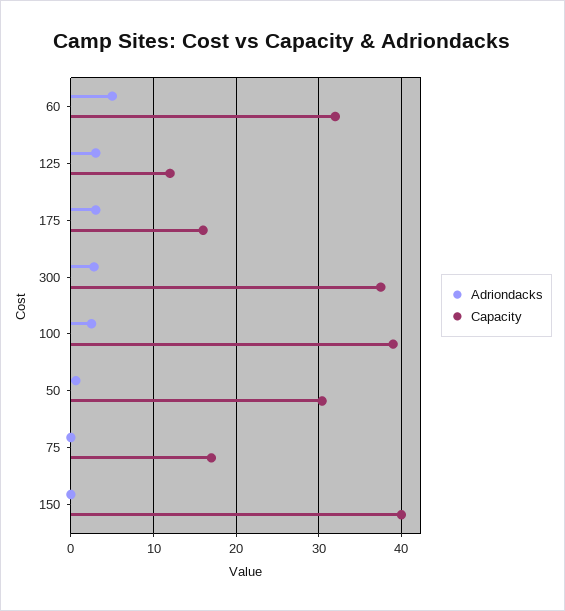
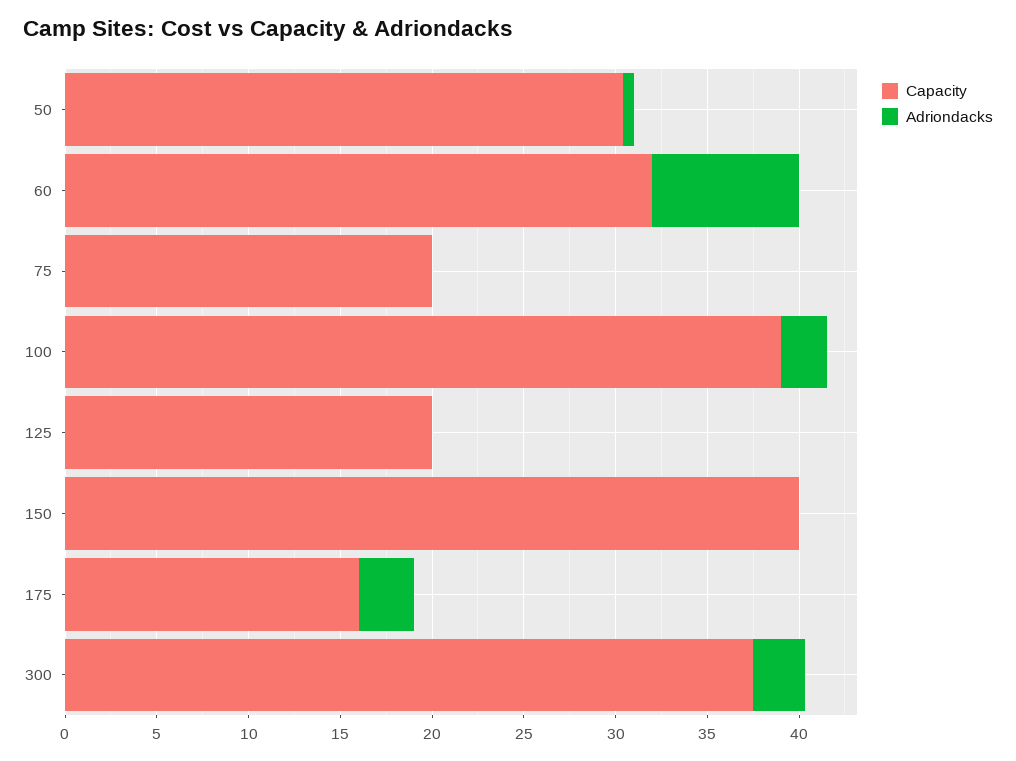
Adriondacks, 60: 5 -> 8
Adriondacks, 125: 3 -> 0
Capacity, 125: 12 -> 20
Capacity, 75: 17 -> 20

